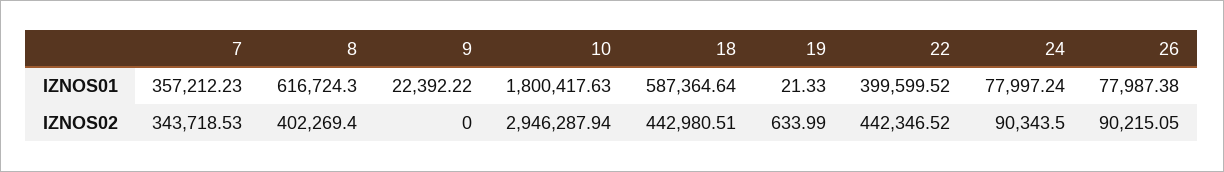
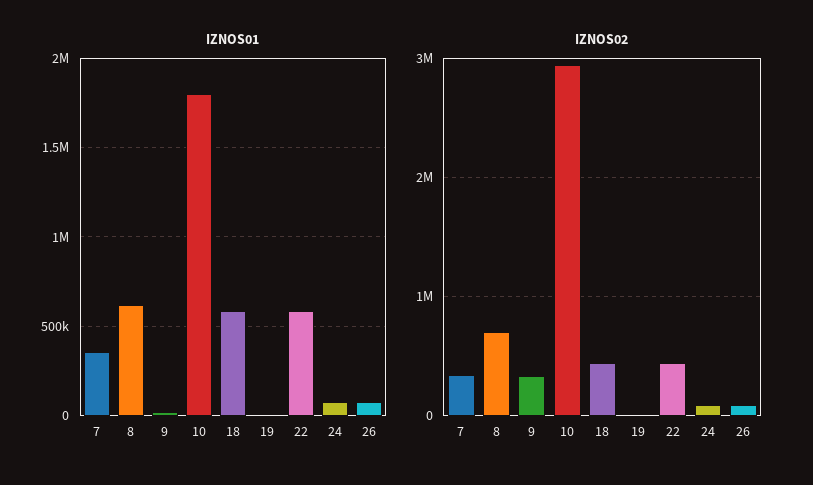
IZNOS01, 22: 399599.52 -> 600000
IZNOS02, 8: 402269.4 -> 700000
IZNOS02, 9: 0 -> 300000

